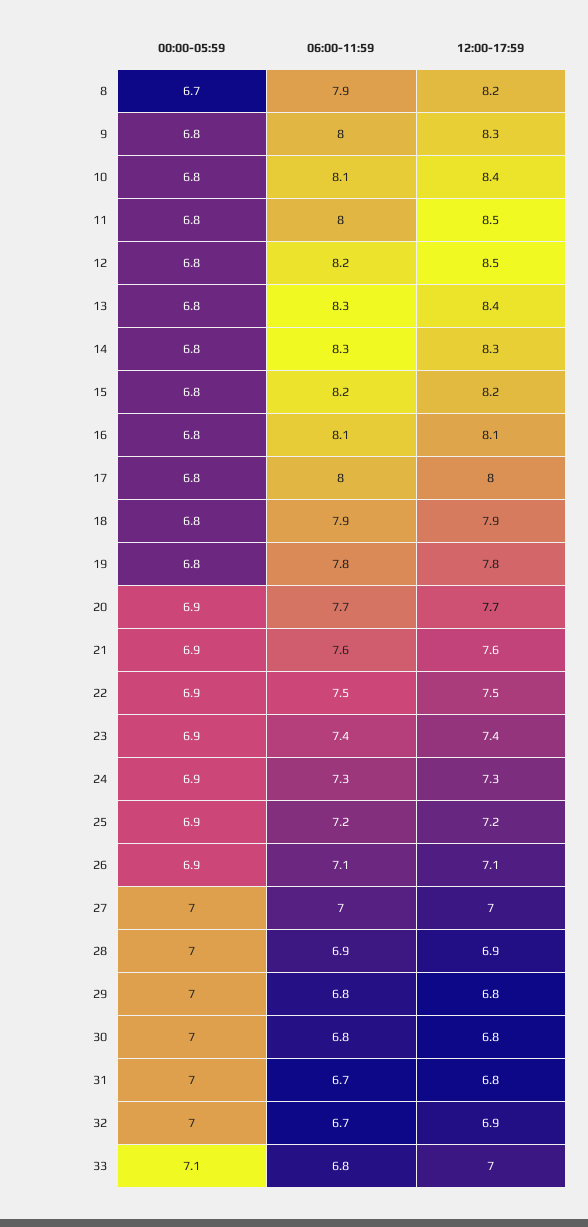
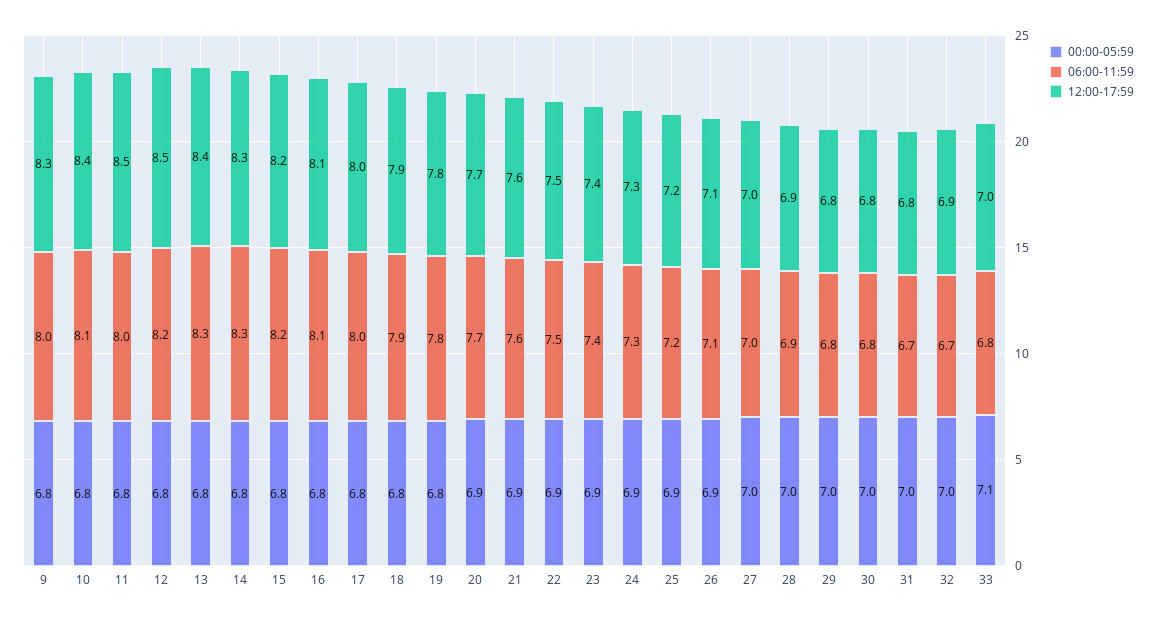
00:00-05:59, 8: 6.7 -> none
06:00-11:59, 8: 7.9 -> none
12:00-17:59, 8: 8.2 -> none

